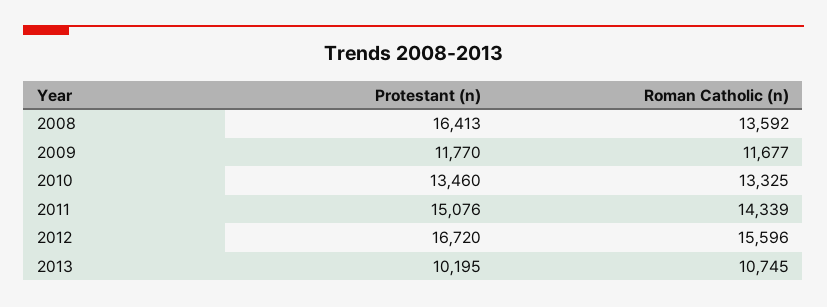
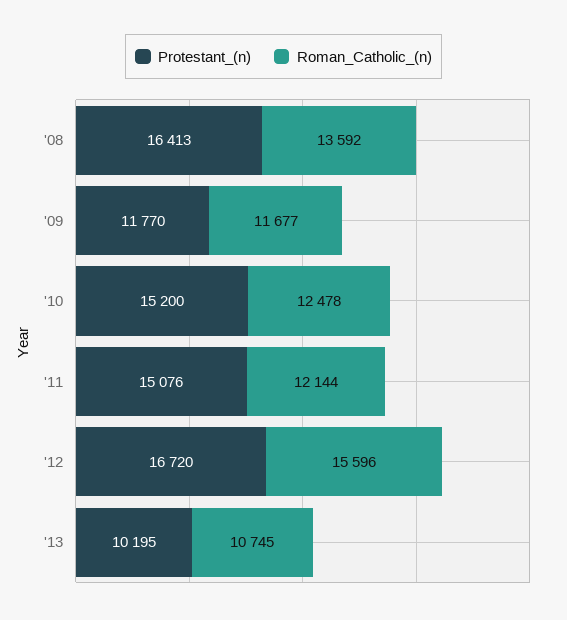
Protestant (n), 2010: 13460 -> 15200
Roman Catholic (n), 2010: 13325 -> 12478
Roman Catholic (n), 2011: 14339 -> 12144

